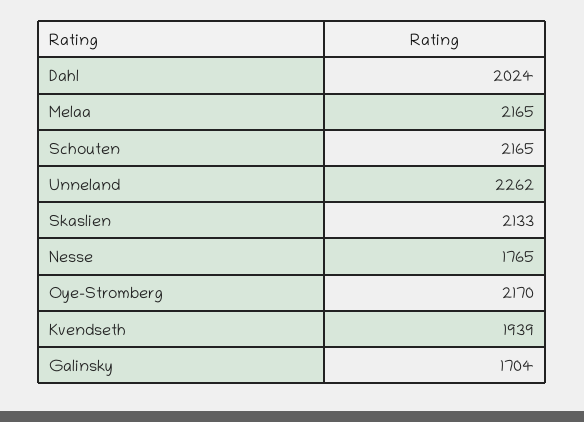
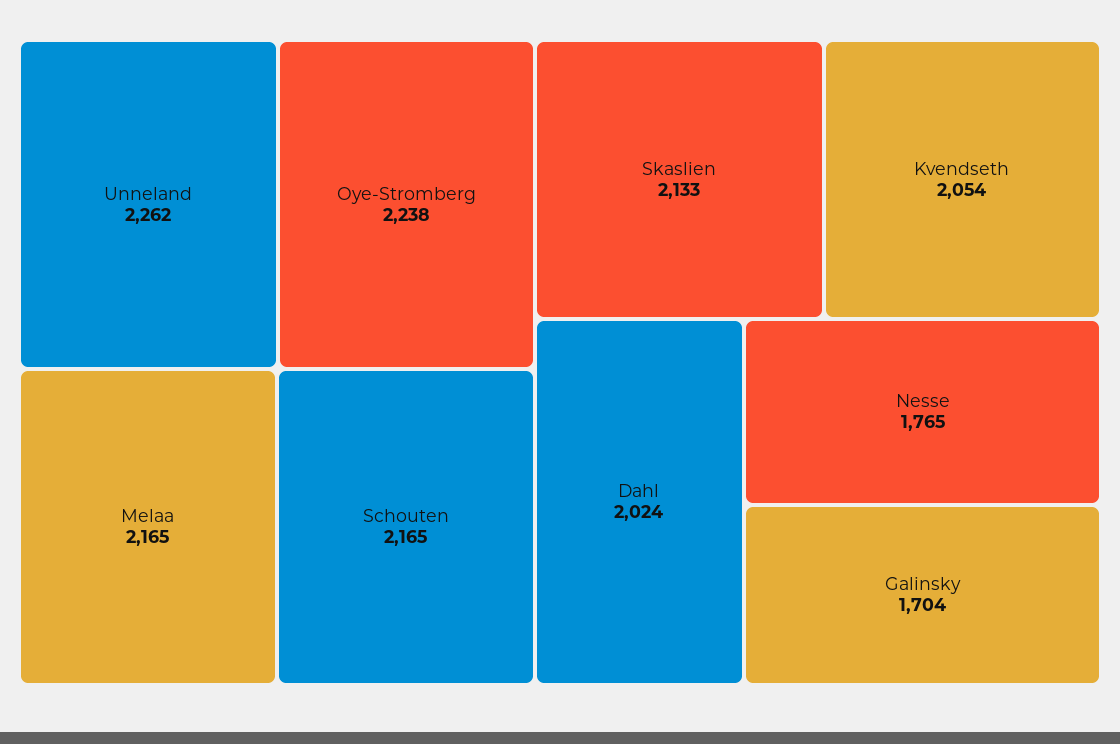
Oye-Stromberg: 2170 -> 2238
Kvendseth: 1939 -> 2054

